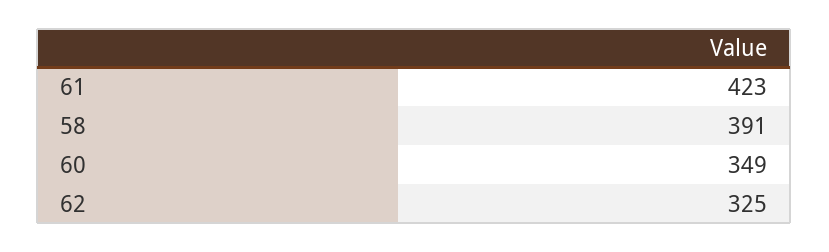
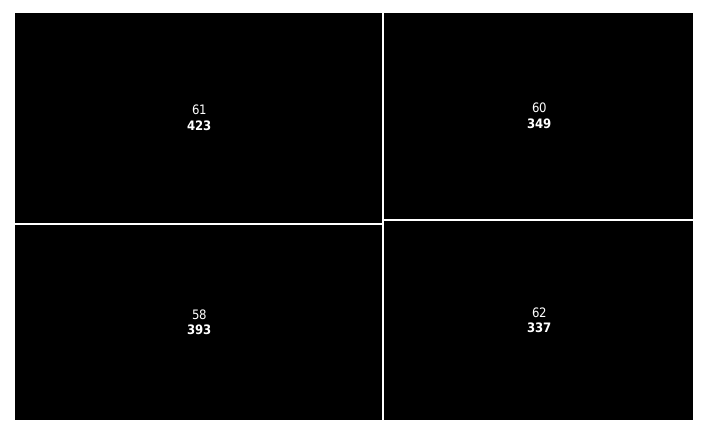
58: 391 -> 393
62: 325 -> 337

